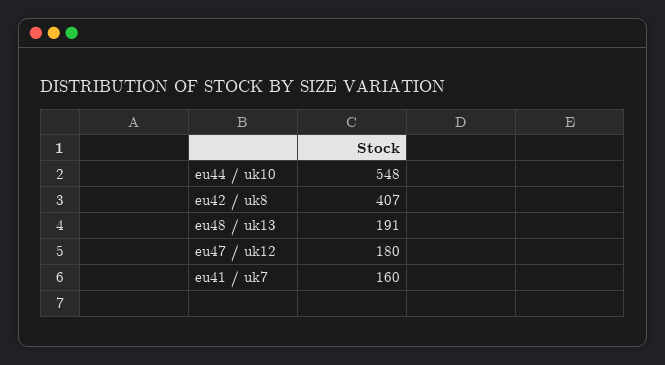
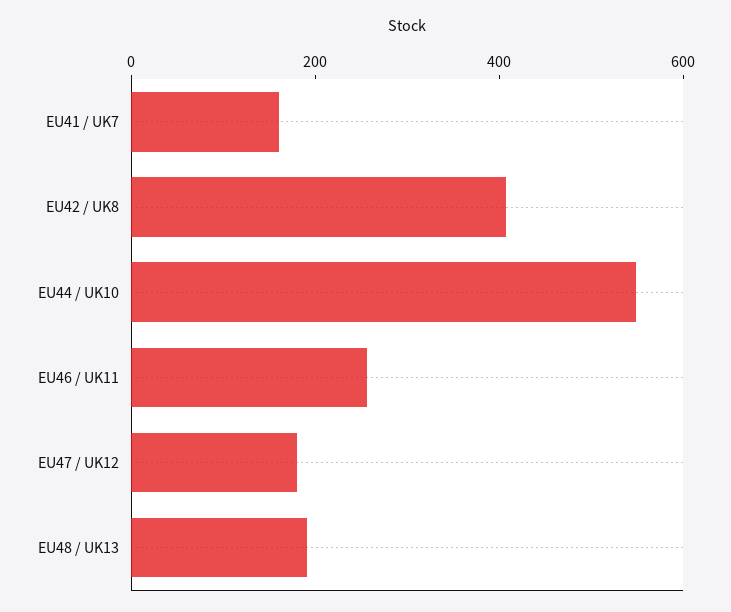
EU46 / UK11: none -> 250

